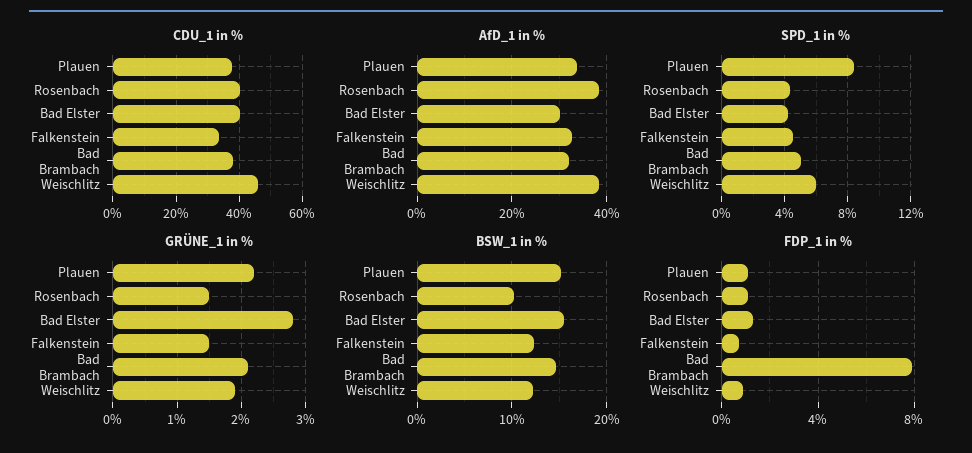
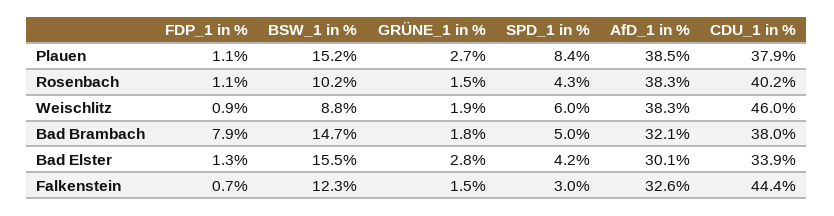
CDU_1 in %, Bad Elster: 40 -> 33.9
CDU_1 in %, Falkenstein: 34 -> 44.4
AfD_1 in %, Plauen: 34 -> 38.5
SPD_1 in %, Falkenstein: 4.5 -> 3
GRÜNE_1 in %, Plauen: 2.2 -> 2.7
GRÜNE_1 in %, Bad Brambach: 2.1 -> 1.8
BSW_1 in %, Weischlitz: 12 -> 8.8

